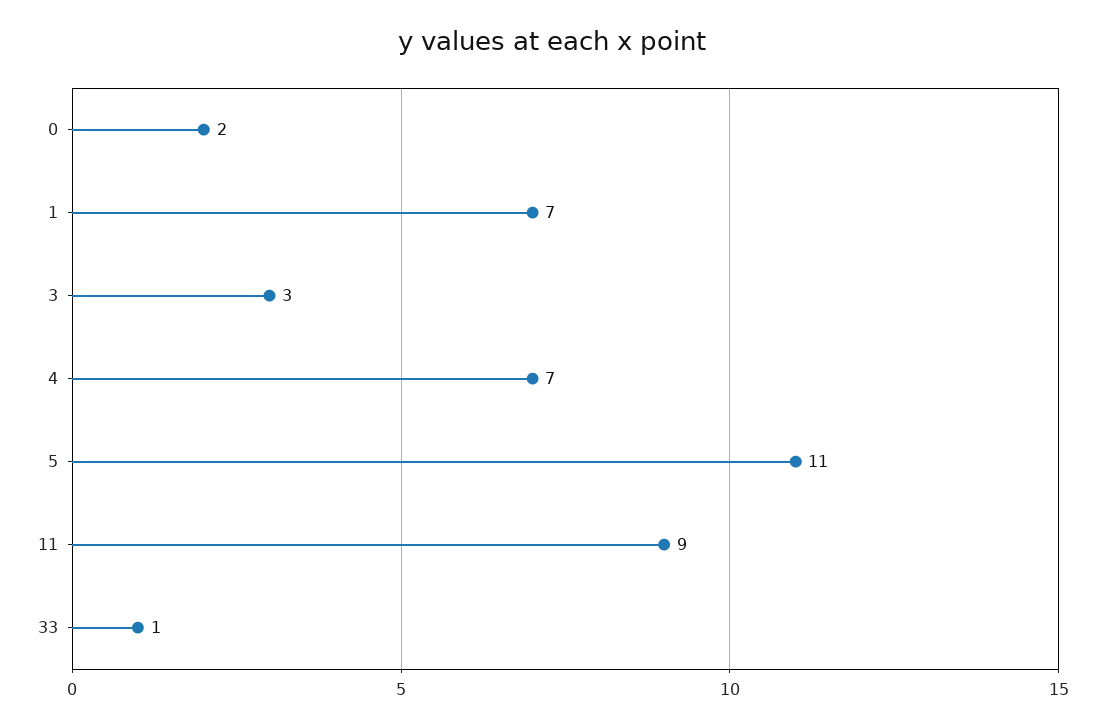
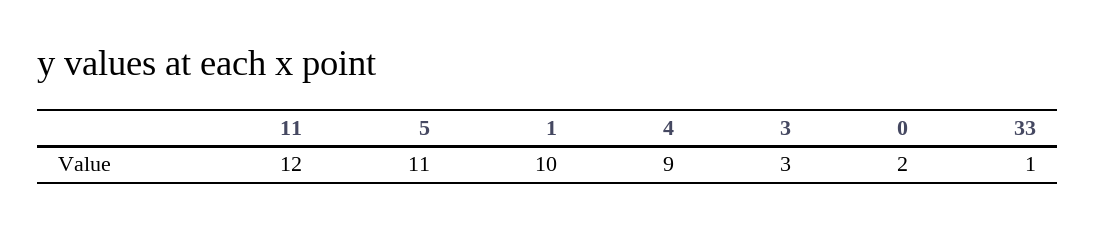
1: 7 -> 10
4: 7 -> 9
11: 9 -> 12

